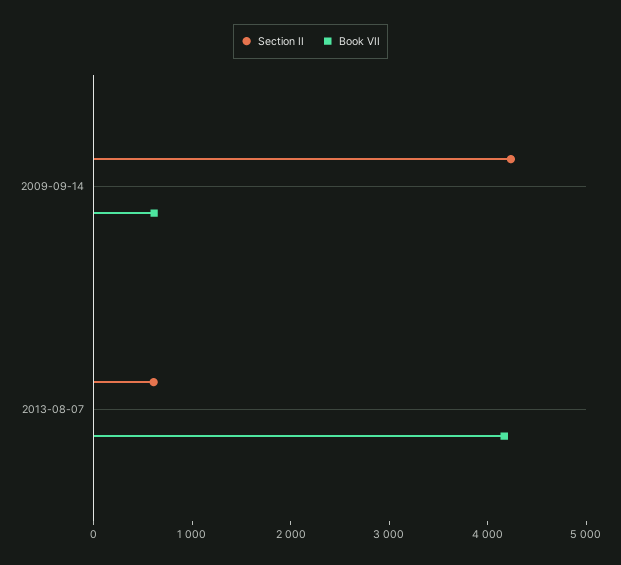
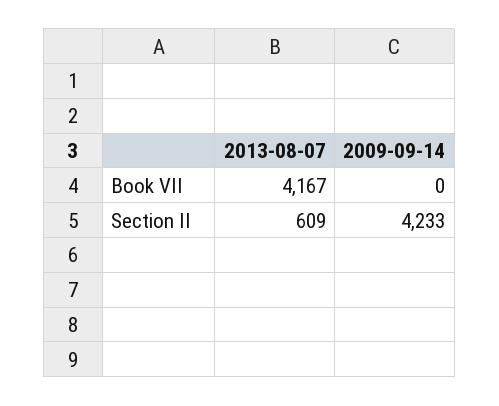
Book VII, 2009-09-14: 600 -> 0

